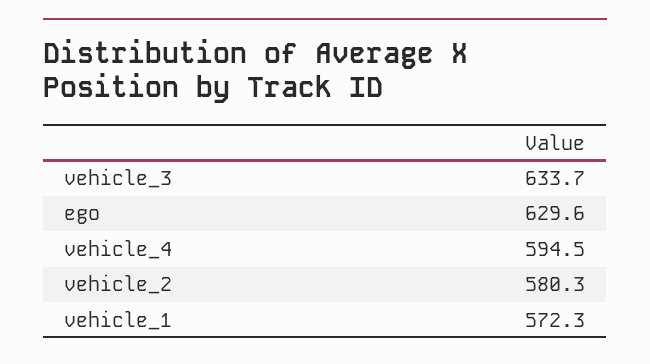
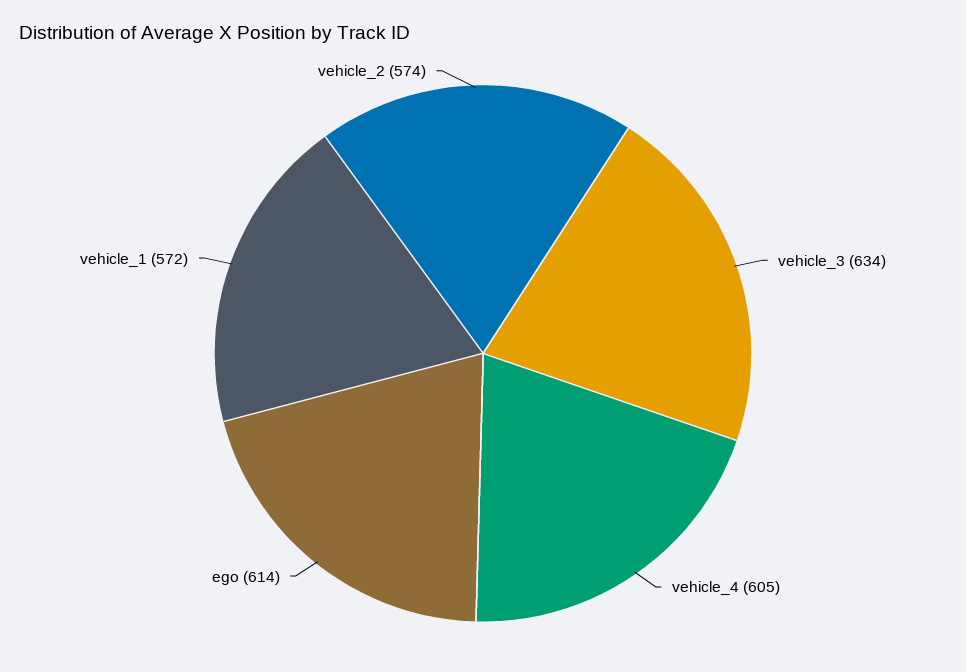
ego: 629.6 -> 614
vehicle_4: 594.5 -> 605
vehicle_2: 580.3 -> 574

